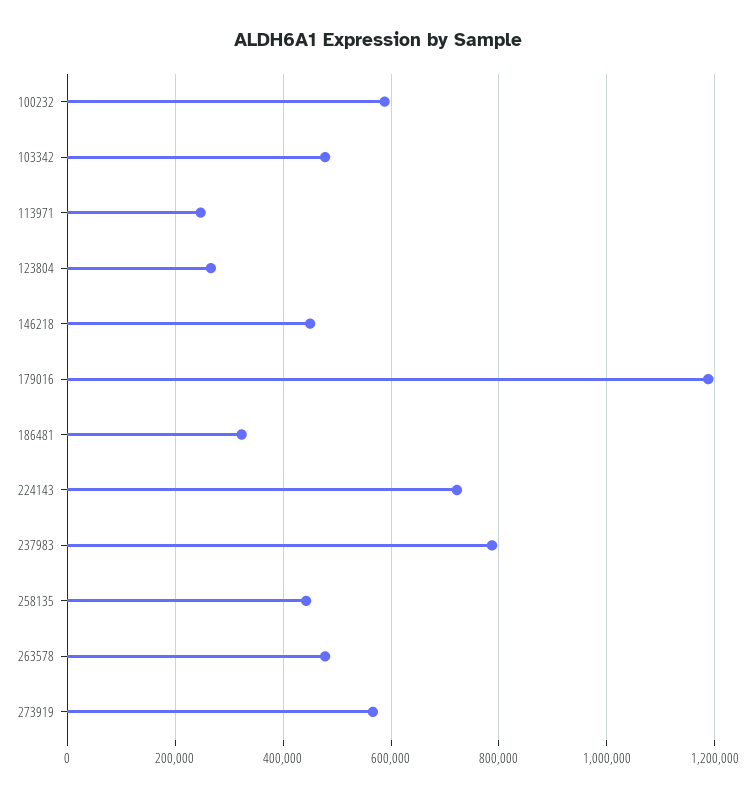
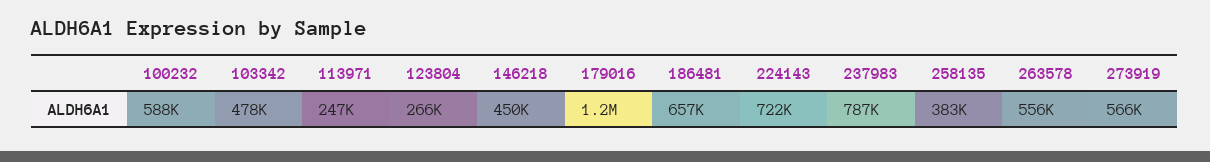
186481: 320000 -> 657000
258135: 440000 -> 383000
263578: 480000 -> 556000

